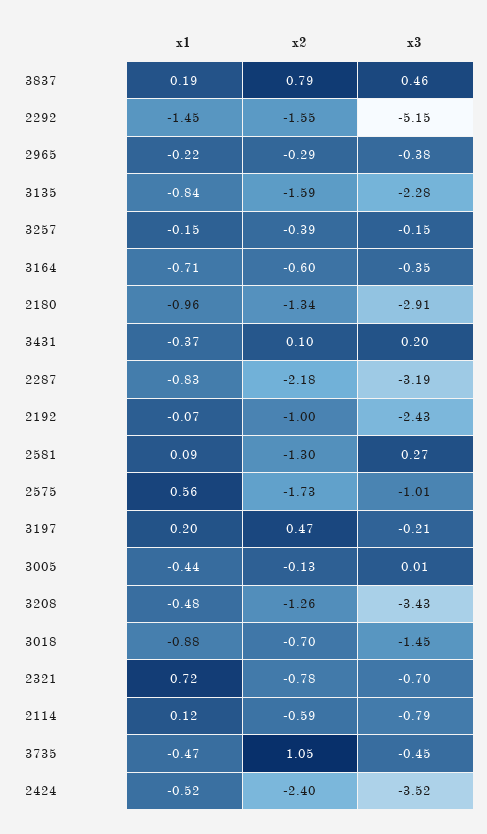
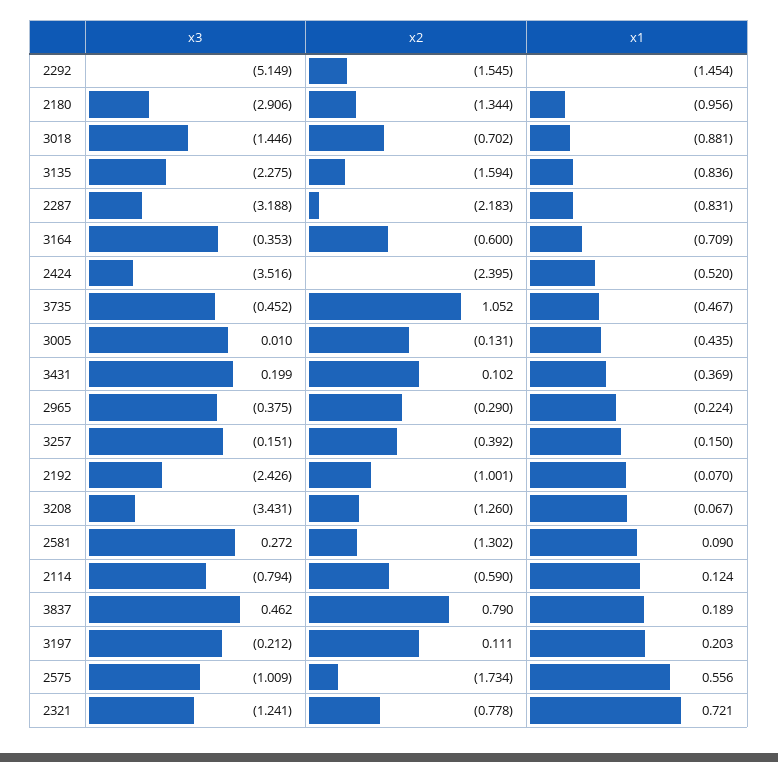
x2, 3197: 0.47 -> 0.111
x1, 3208: -0.48 -> -0.067
x3, 2321: -0.7 -> -1.241

